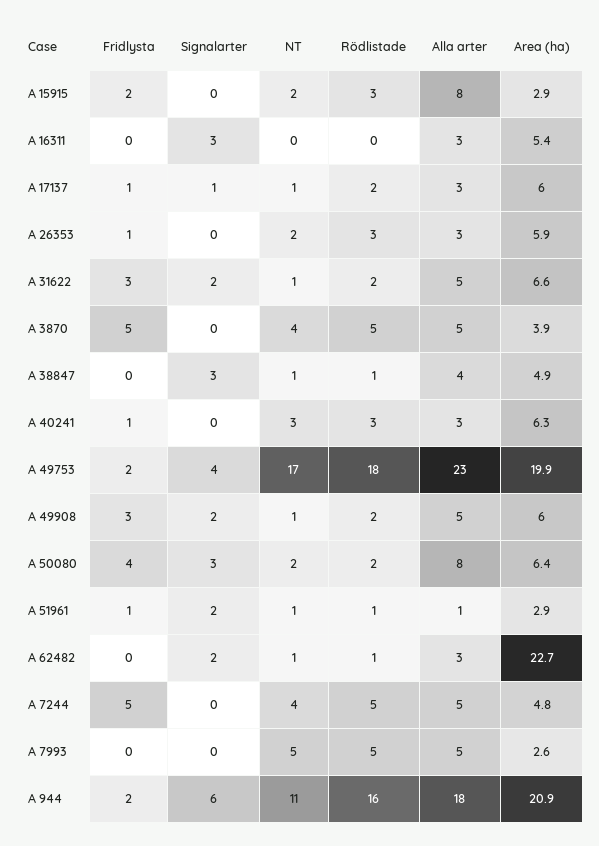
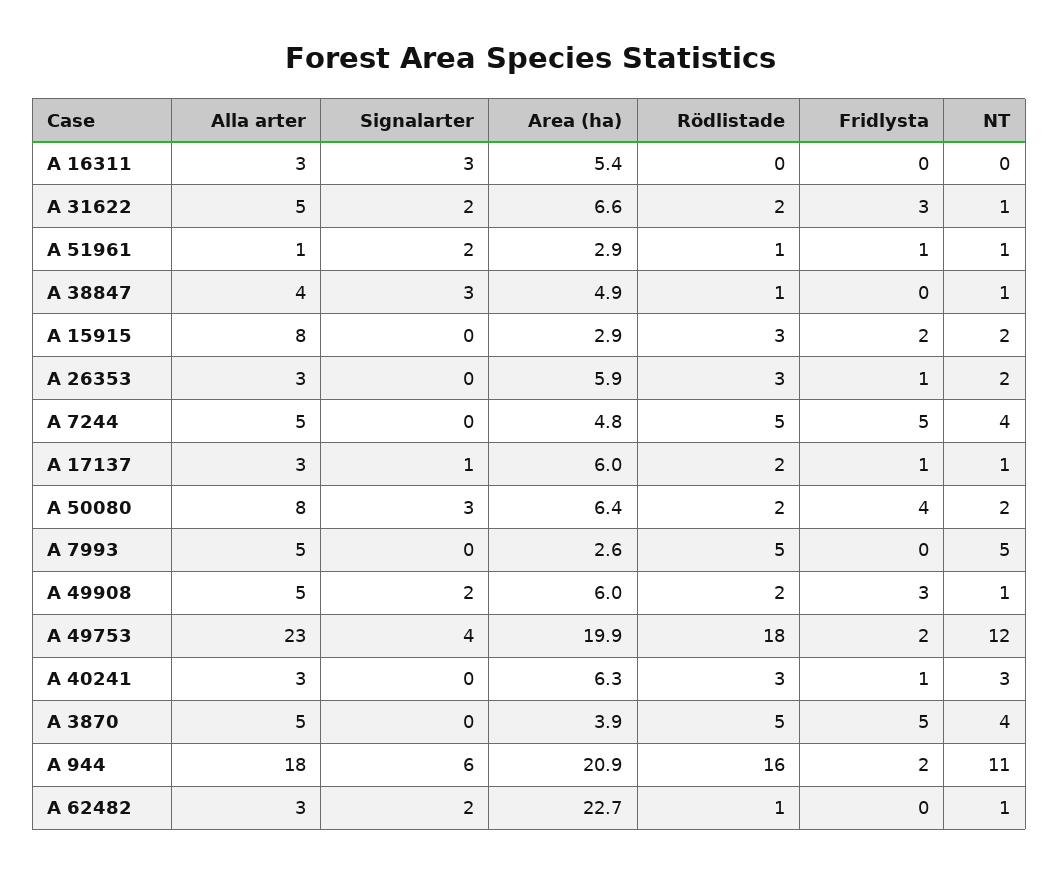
NT, A 49753: 17 -> 12

